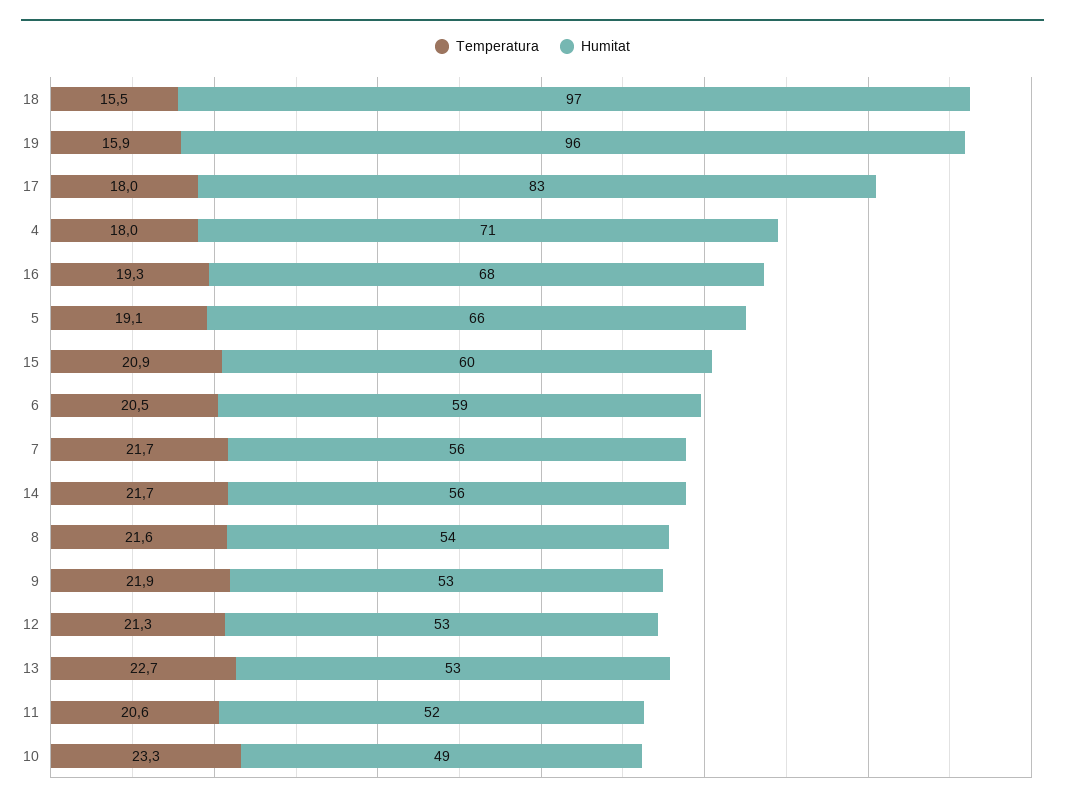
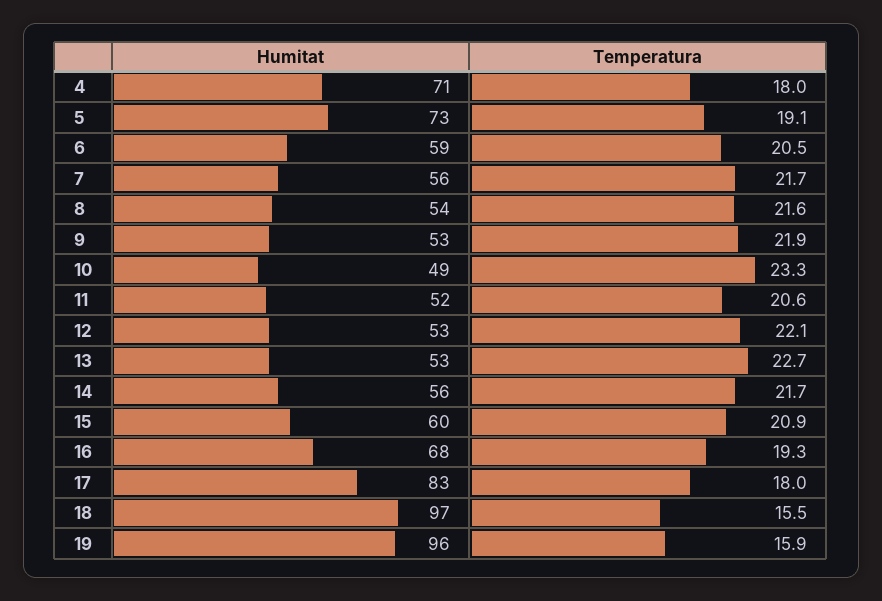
Humitat, 5: 66 -> 73
Temperatura, 12: 21.3 -> 22.1

